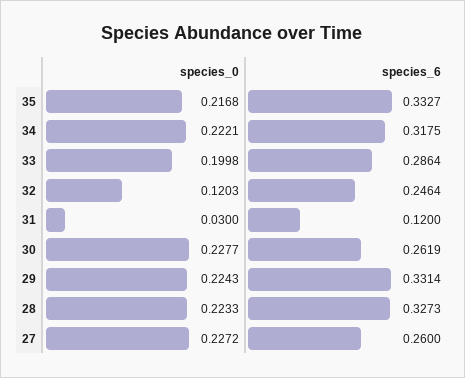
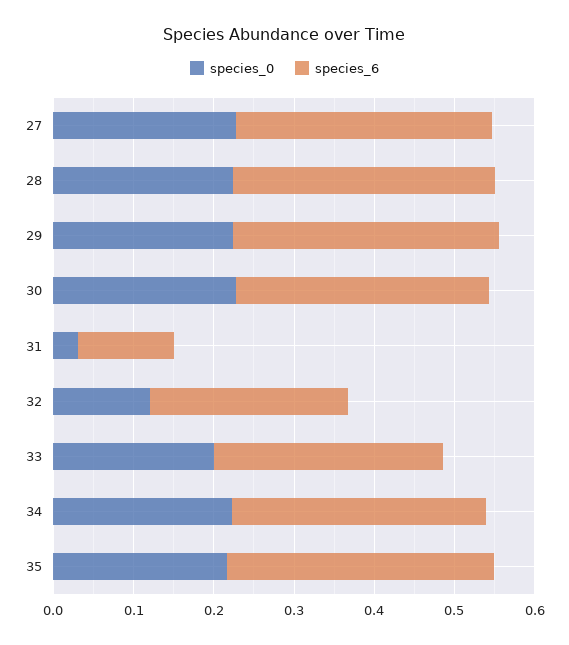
species_6, 30: 0.2619 -> 0.32
species_6, 27: 0.26 -> 0.32

